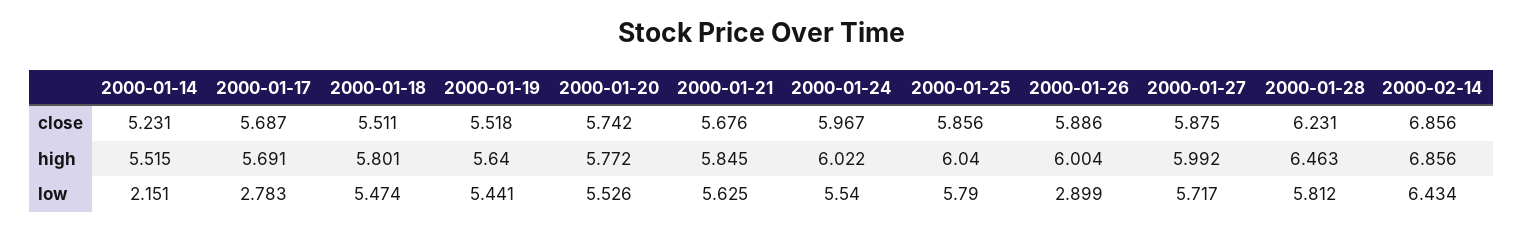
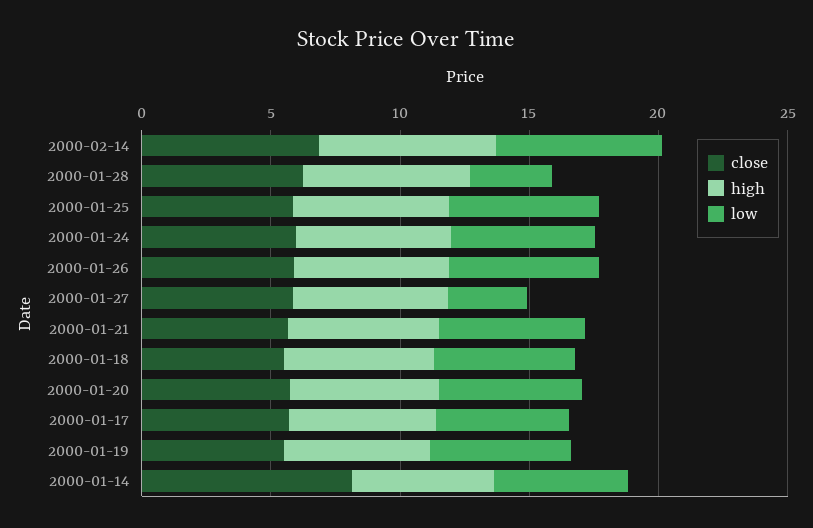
close, 2000-01-14: 5.231 -> 8
low, 2000-01-14: 2.151 -> 5
low, 2000-01-17: 2.783 -> 5
low, 2000-01-26: 2.899 -> 6
low, 2000-01-27: 5.717 -> 3
low, 2000-01-28: 5.812 -> 3

